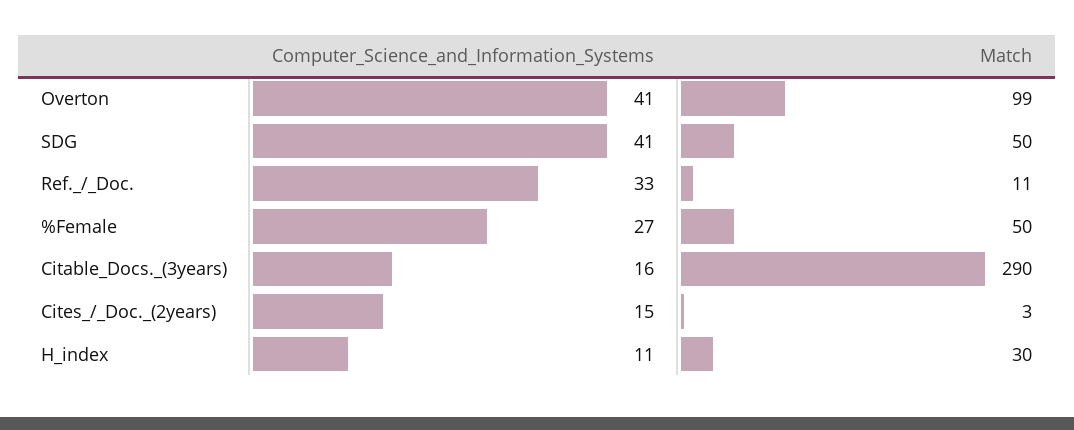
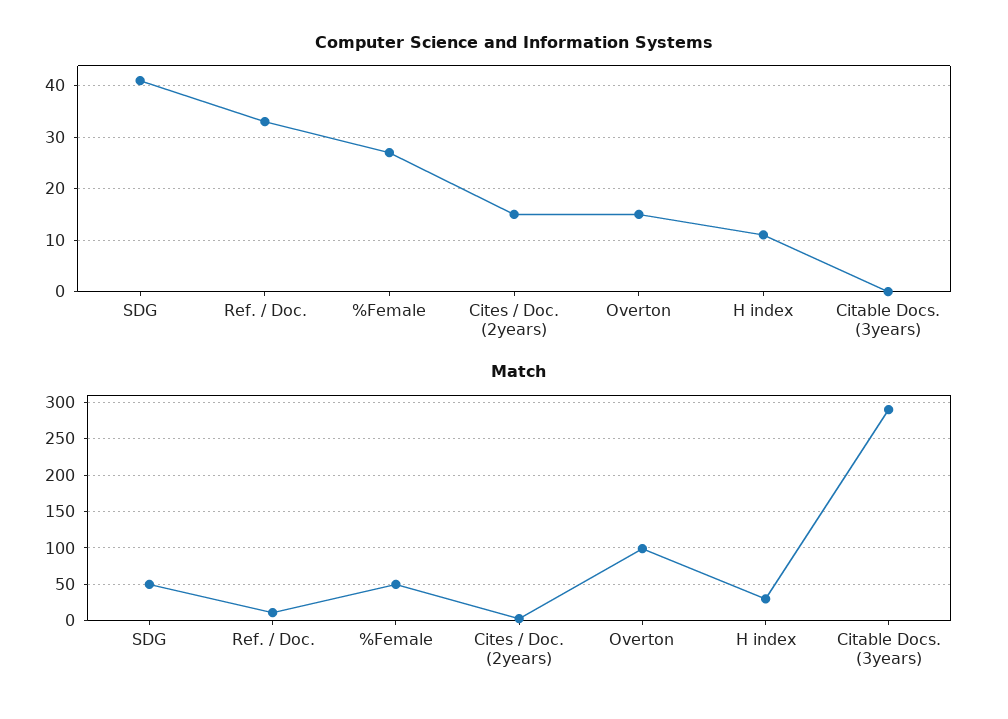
Computer_Science_and_Information_Systems, Overton: 41 -> 15
Computer_Science_and_Information_Systems, Citable_Docs._(3years): 16 -> 0

